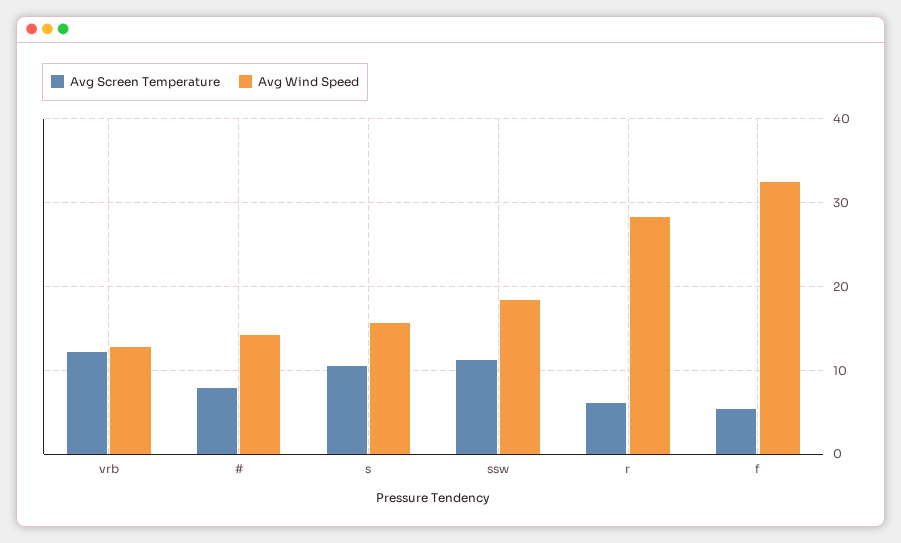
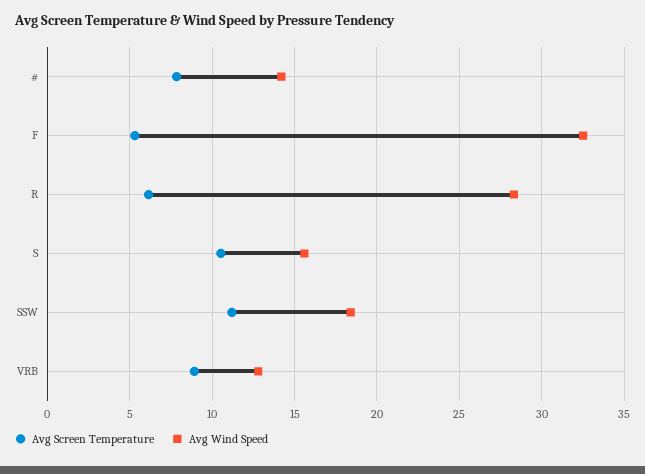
Avg Screen Temperature, vrb: 12 -> 9

